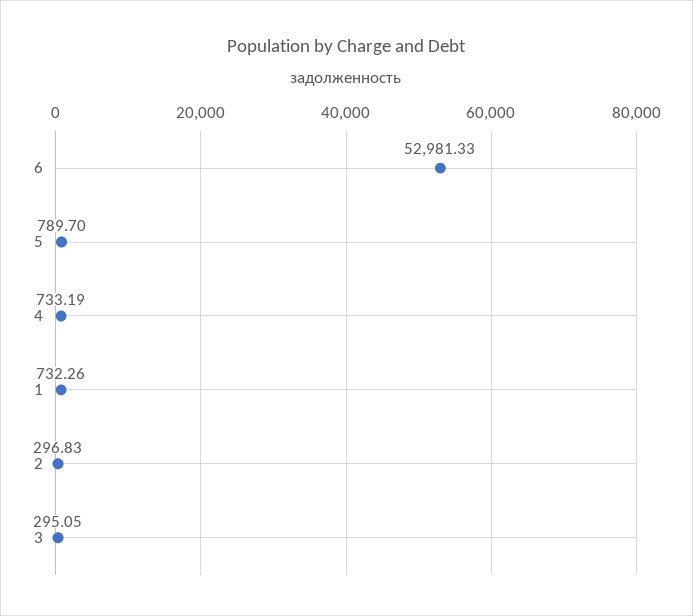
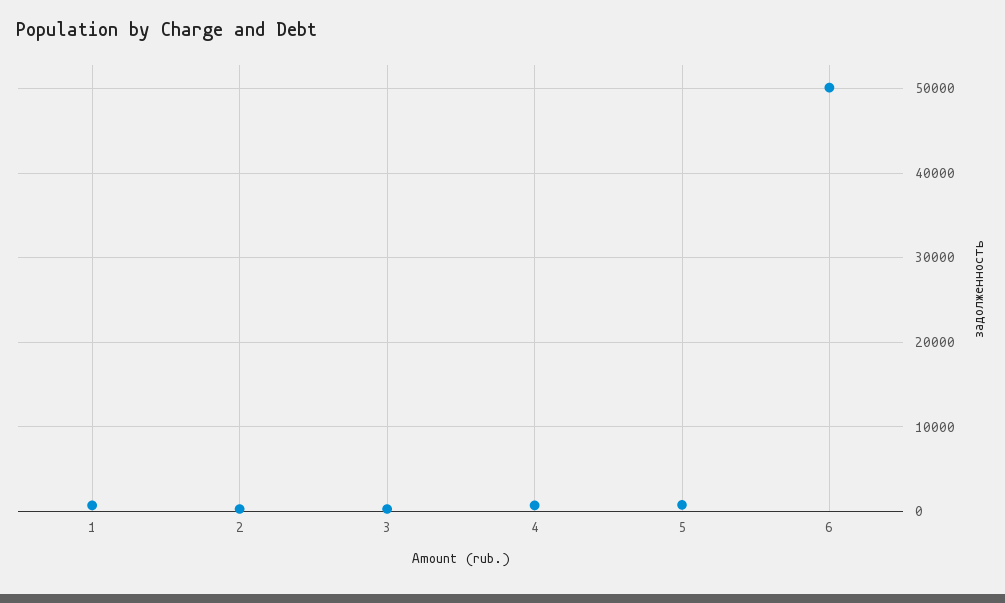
6: 52981.33 -> 50000

